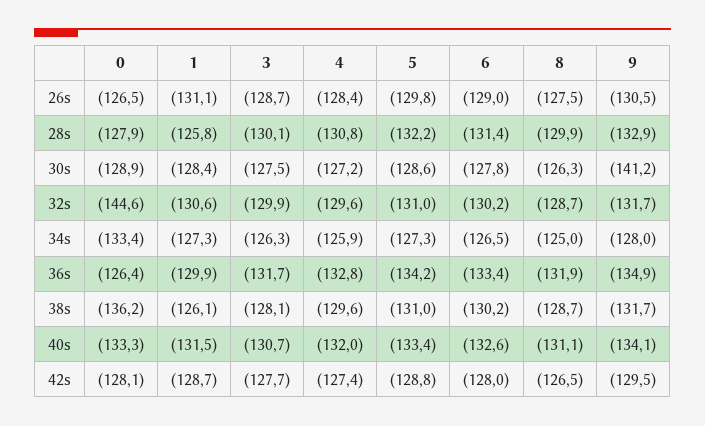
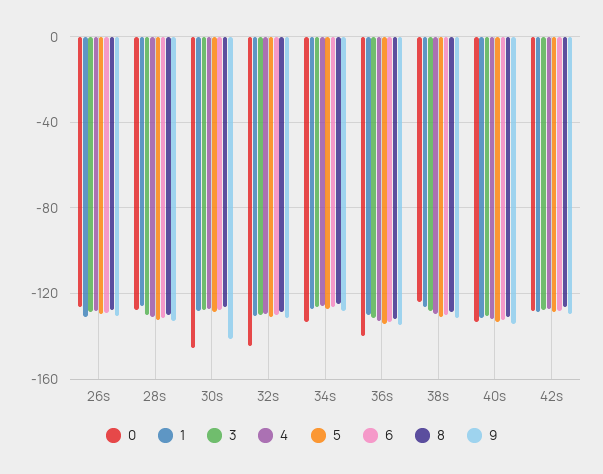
0, 30s: -128.9 -> -145
0, 36s: -126.4 -> -140
0, 38s: -136.2 -> -125

